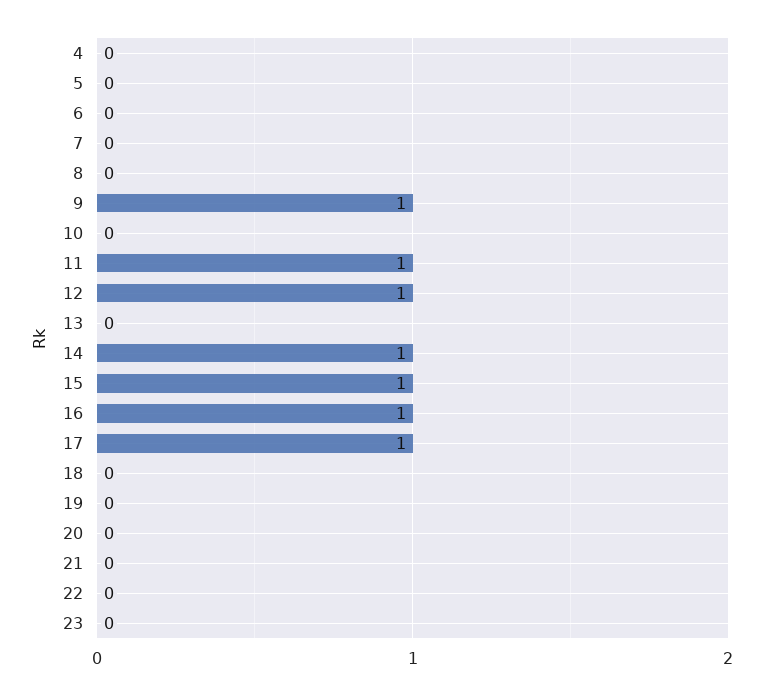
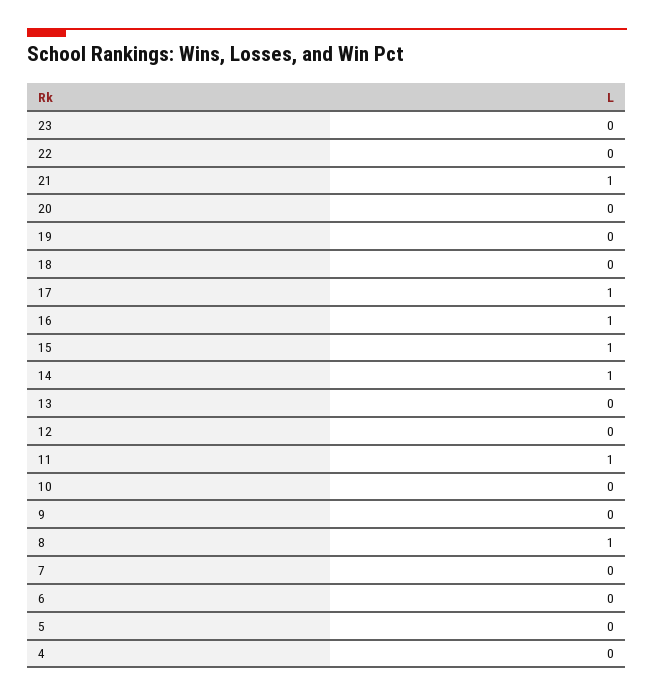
8: 0 -> 1
9: 1 -> 0
12: 1 -> 0
21: 0 -> 1

